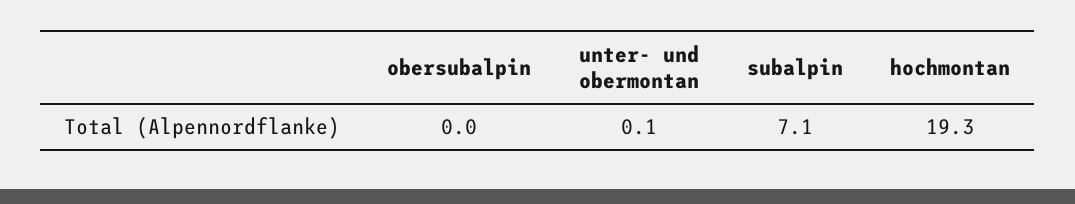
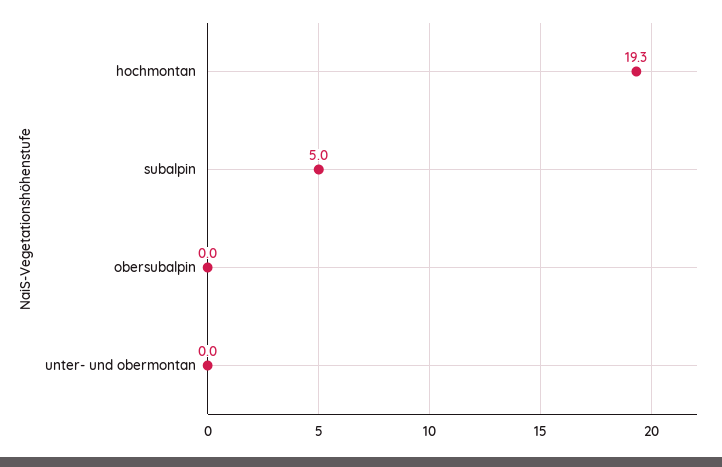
unter- und obermontan: 0.1 -> 0
subalpin: 7.1 -> 5

